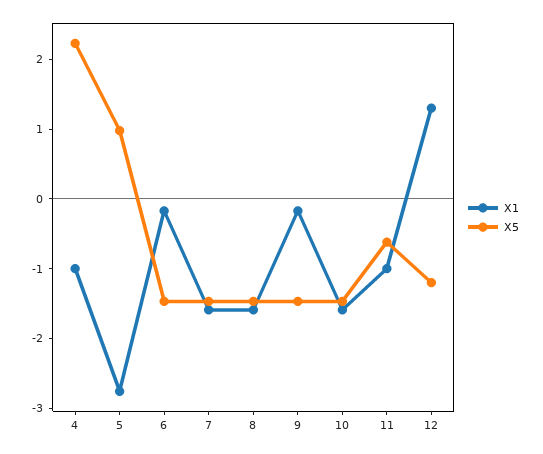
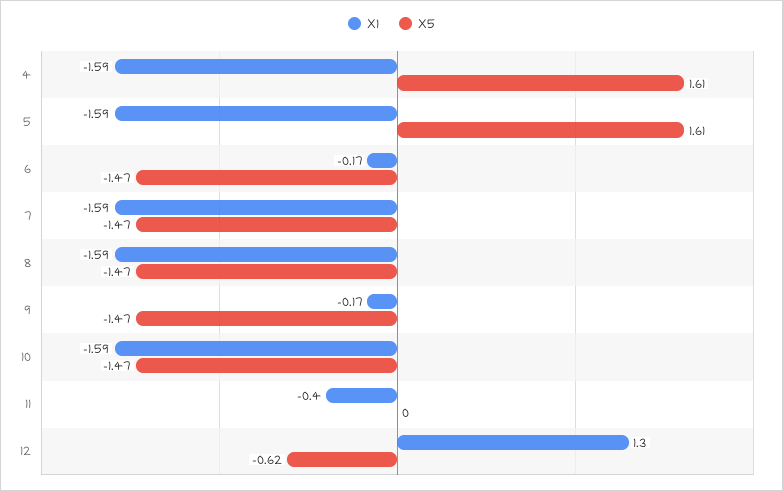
X1, 4: -1 -> -1.59
X5, 4: 2.2 -> 1.61
X1, 5: -2.8 -> -1.59
X5, 5: 1 -> 1.61
X1, 11: -1 -> -0.4
X5, 11: -0.6 -> 0
X5, 12: -1.2 -> -0.62

